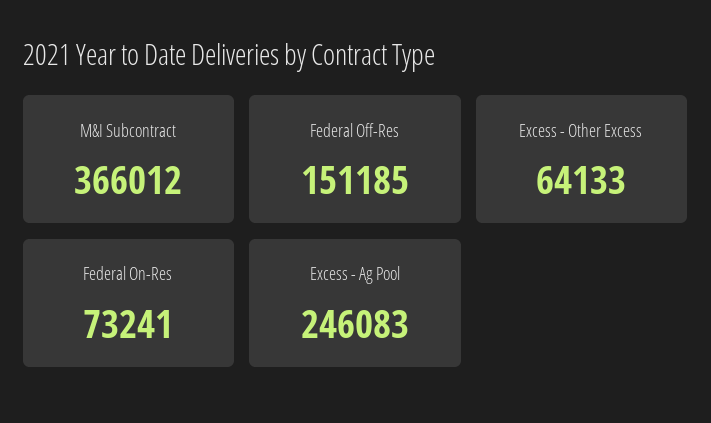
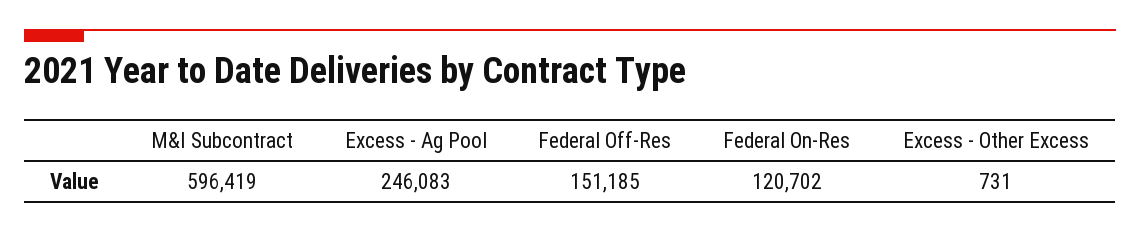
M&I Subcontract: 366012 -> 596419
Excess - Other Excess: 64133 -> 731
Federal On-Res: 73241 -> 120702

